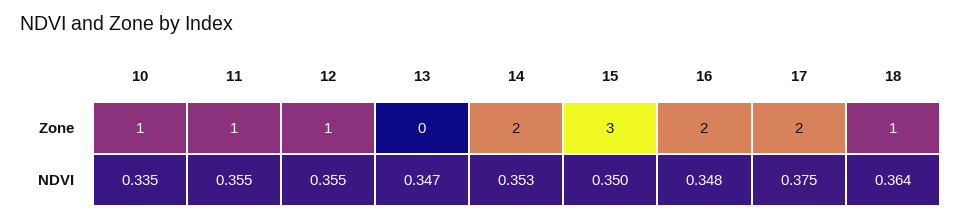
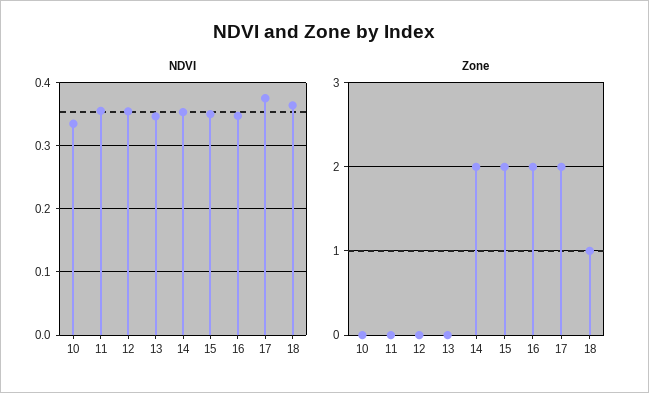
Zone, 10: 1 -> 0
Zone, 11: 1 -> 0
Zone, 12: 1 -> 0
Zone, 15: 3 -> 2

